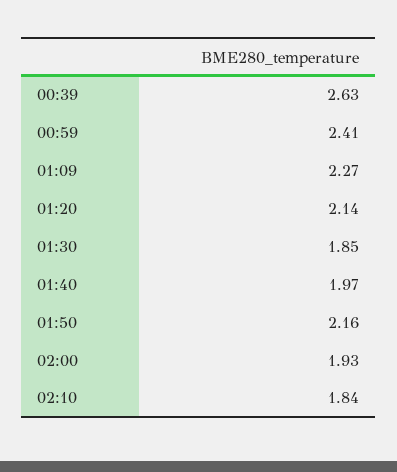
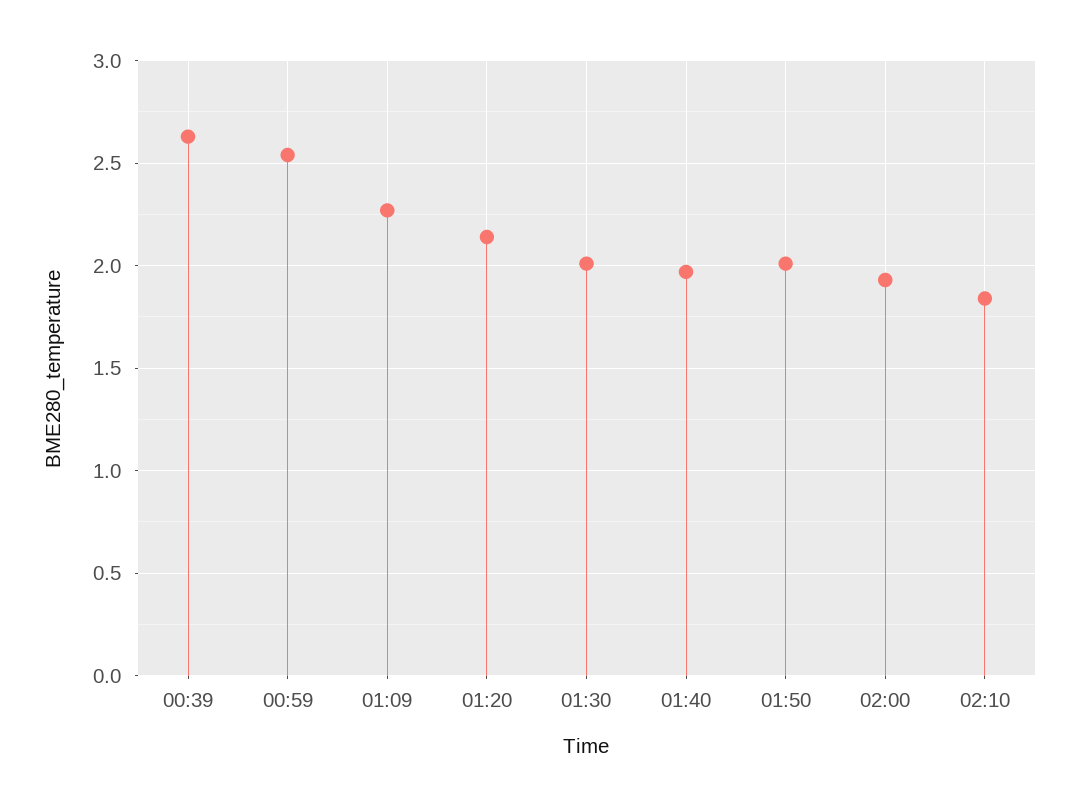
00:59: 2.41 -> 2.55
01:30: 1.85 -> 2
01:50: 2.16 -> 2

